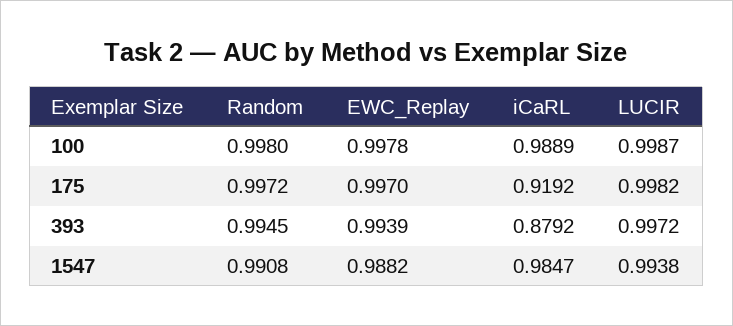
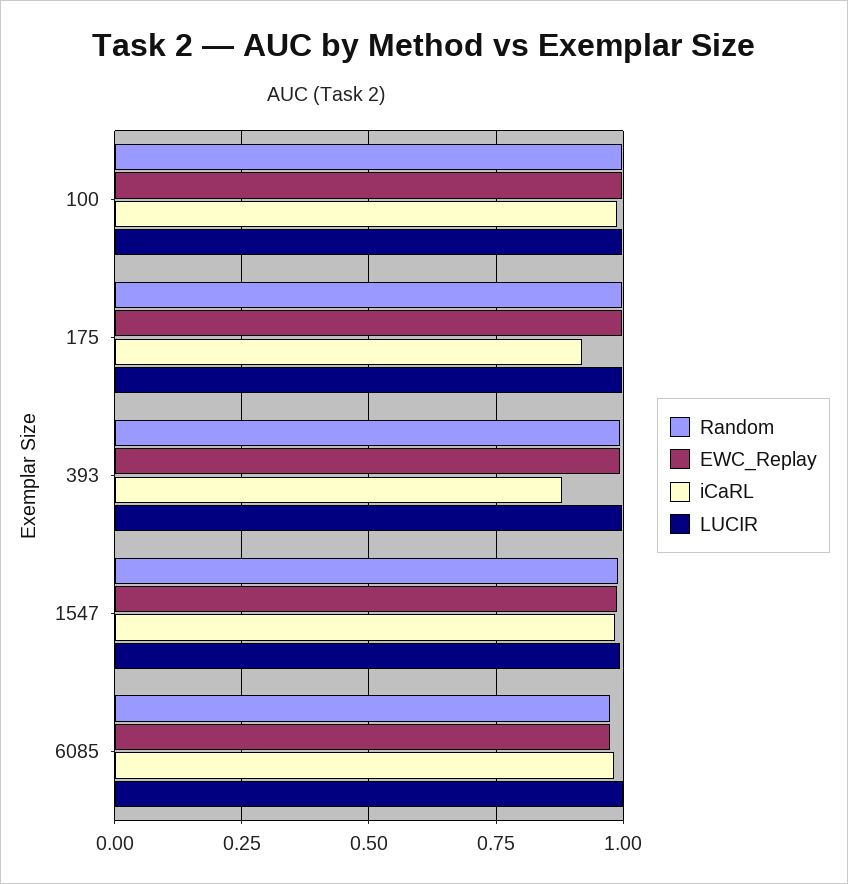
Random, 6085: none -> 0.975
EWC_Replay, 6085: none -> 0.975
iCaRL, 6085: none -> 0.975
LUCIR, 6085: none -> 1

